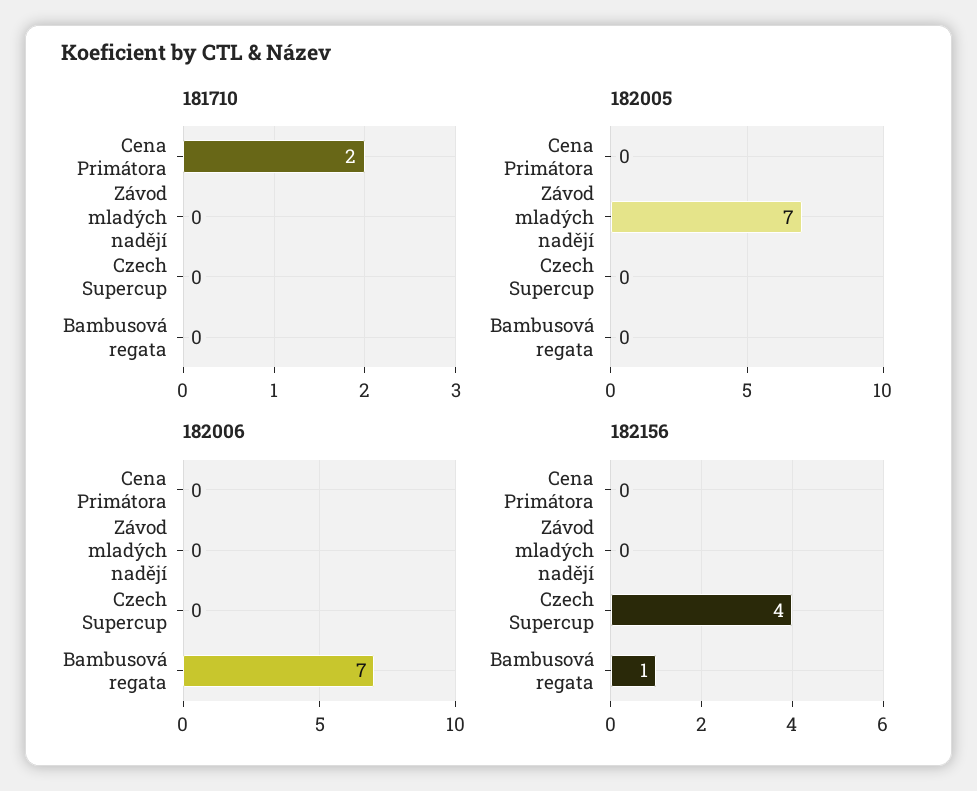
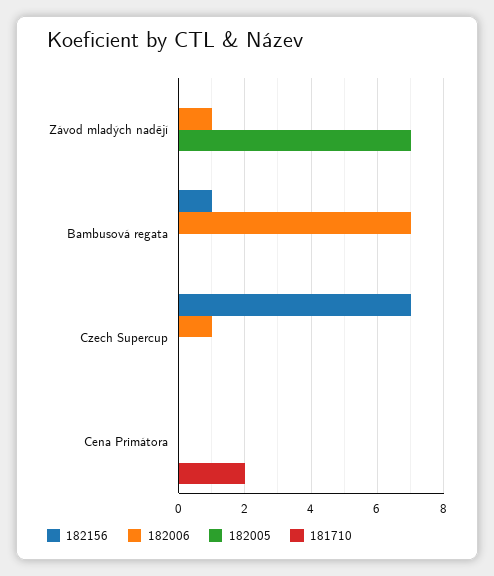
182006, Závod mladých nadějí: 0 -> 1
182006, Czech Supercup: 0 -> 1
182156, Czech Supercup: 4 -> 7

